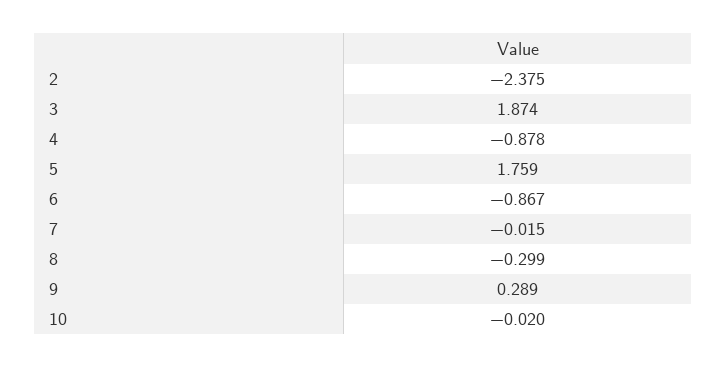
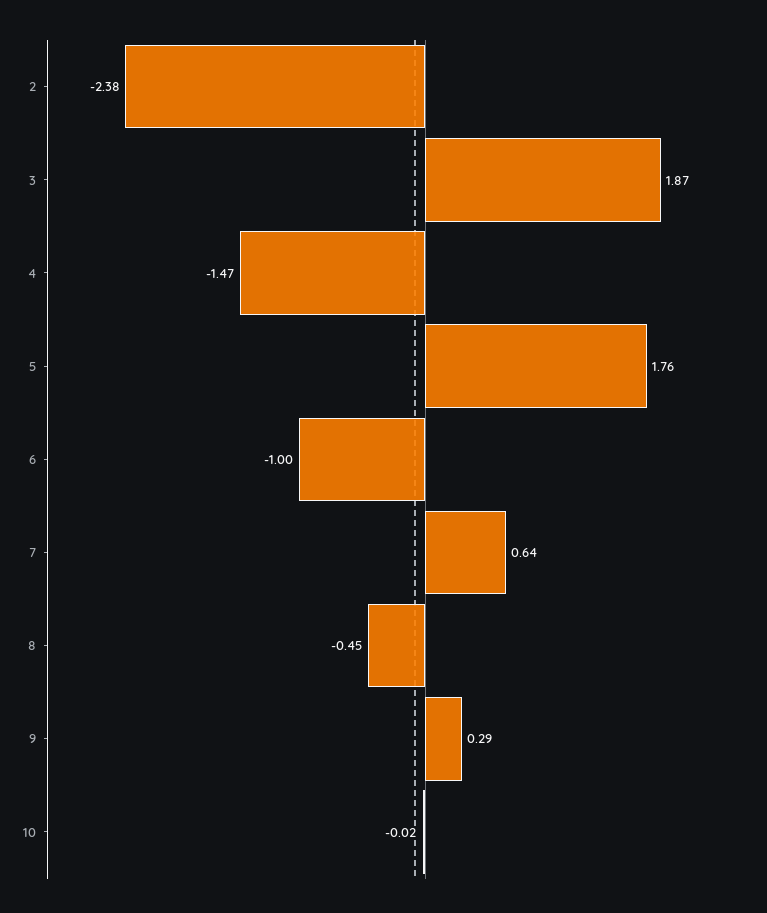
4: -0.878 -> -1.47
6: -0.867 -> -1
7: -0.015 -> 0.64
8: -0.299 -> -0.45

